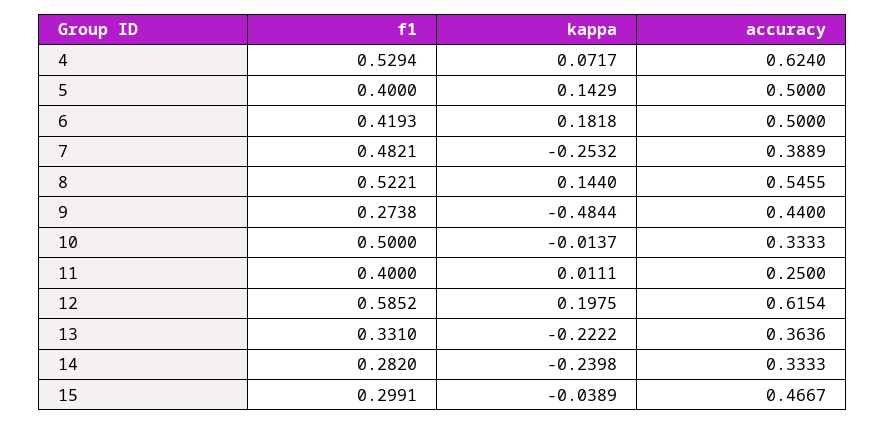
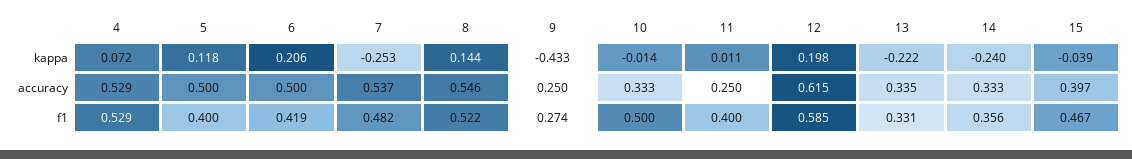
accuracy, 4: 0.624 -> 0.529
kappa, 5: 0.1429 -> 0.118
kappa, 6: 0.1818 -> 0.206
accuracy, 7: 0.3889 -> 0.537
kappa, 9: -0.4844 -> -0.433
accuracy, 9: 0.44 -> 0.25
accuracy, 13: 0.3636 -> 0.335
f1, 14: 0.282 -> 0.356
f1, 15: 0.2991 -> 0.467
accuracy, 15: 0.4667 -> 0.397

